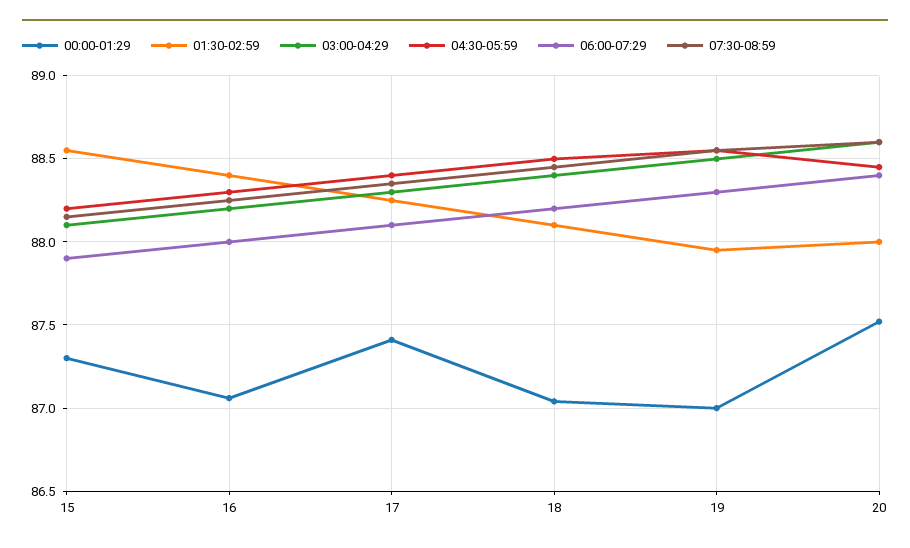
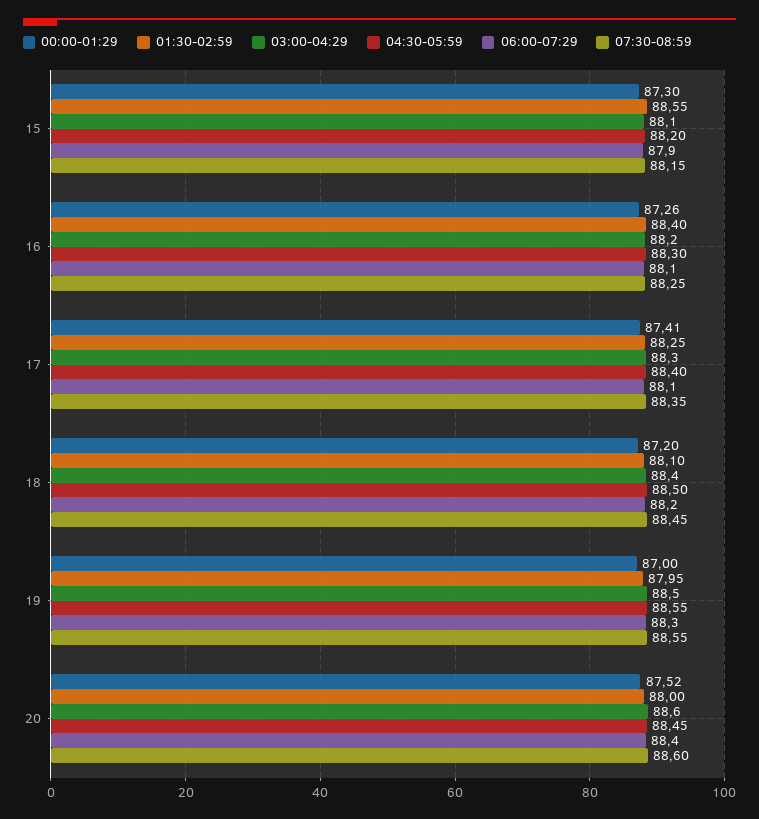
00:00-01:29, 16: 87.05 -> 87.26
06:00-07:29, 16: 88 -> 88.1
00:00-01:29, 18: 87.05 -> 87.2

